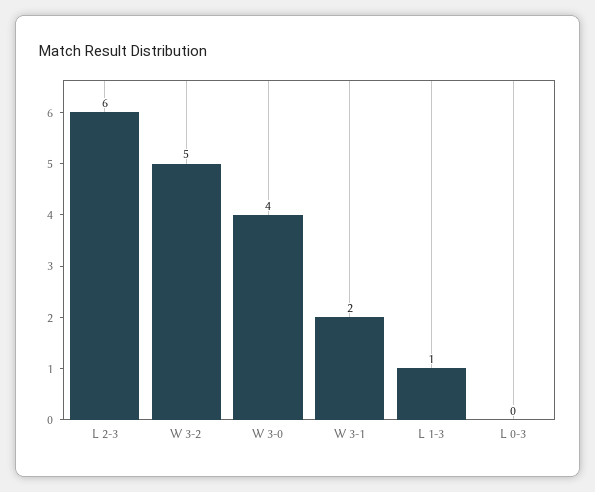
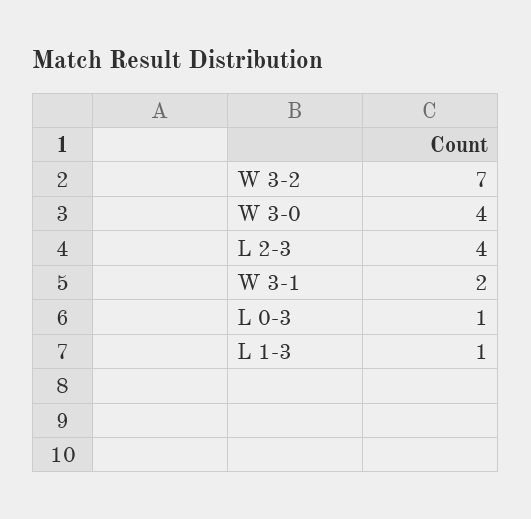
L 2-3: 6 -> 4
W 3-2: 5 -> 7
L 0-3: 0 -> 1

